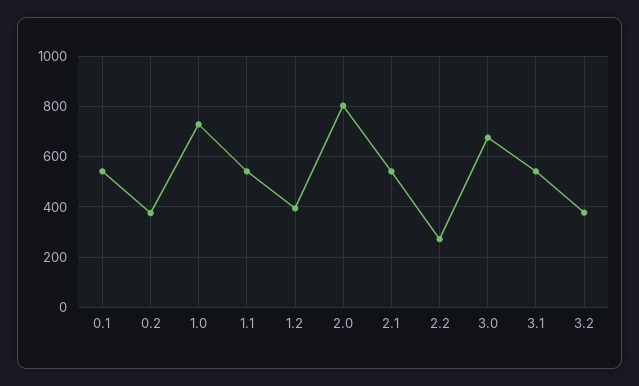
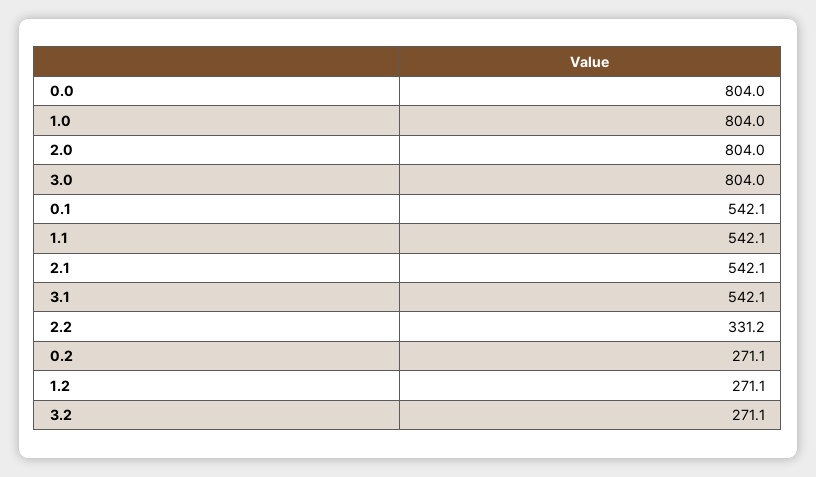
0.2: 375 -> 271.1
1.0: 725 -> 804
1.2: 400 -> 271.1
2.2: 275 -> 331.2
3.0: 675 -> 804
3.2: 375 -> 271.1
0.0: none -> 804

